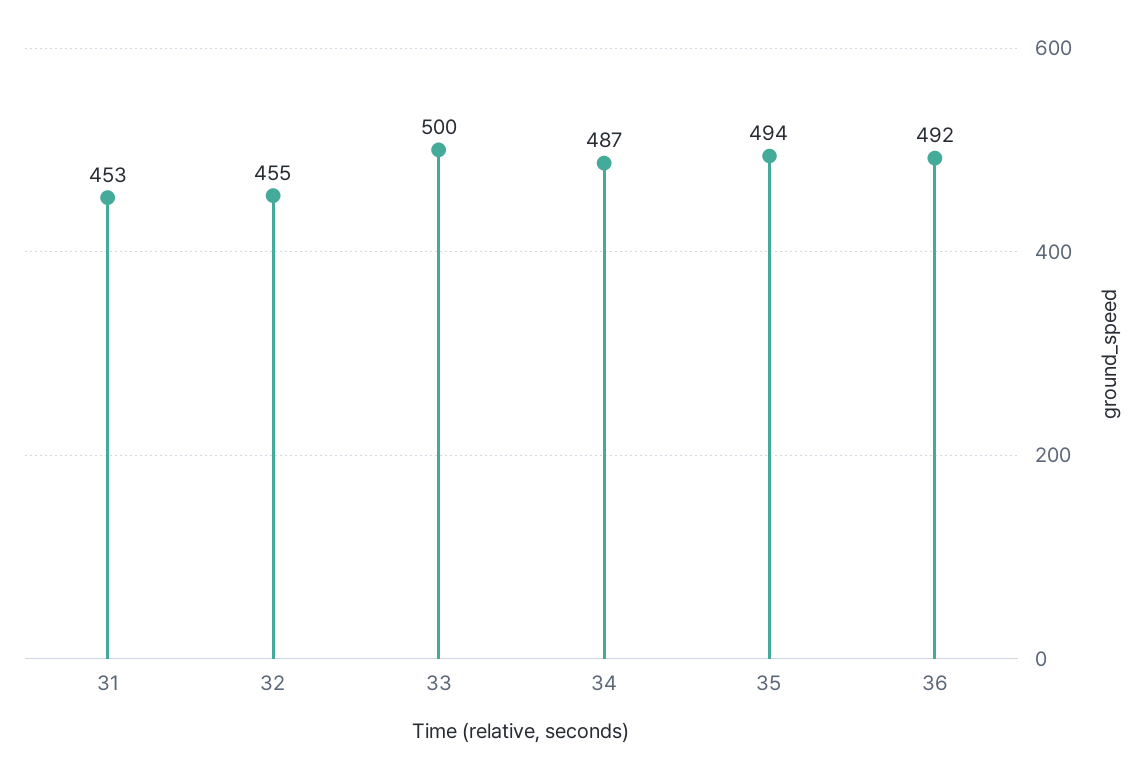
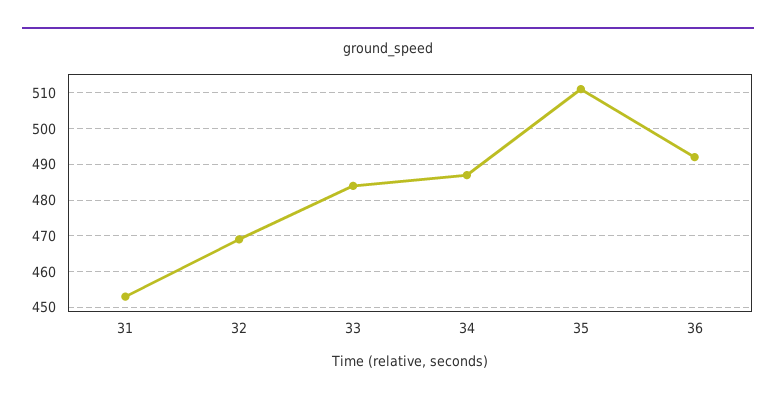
32: 455 -> 470
33: 500 -> 485
35: 494 -> 510

